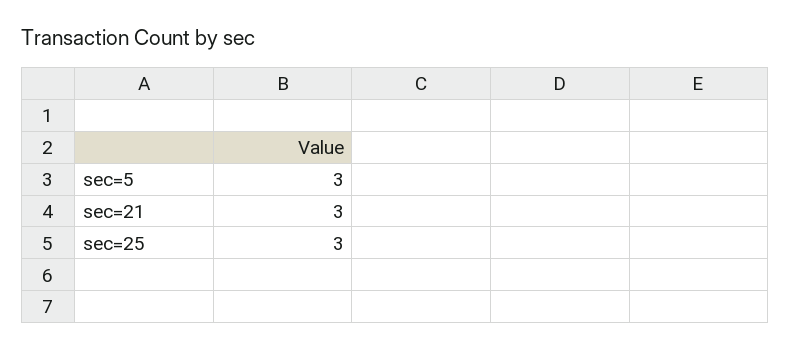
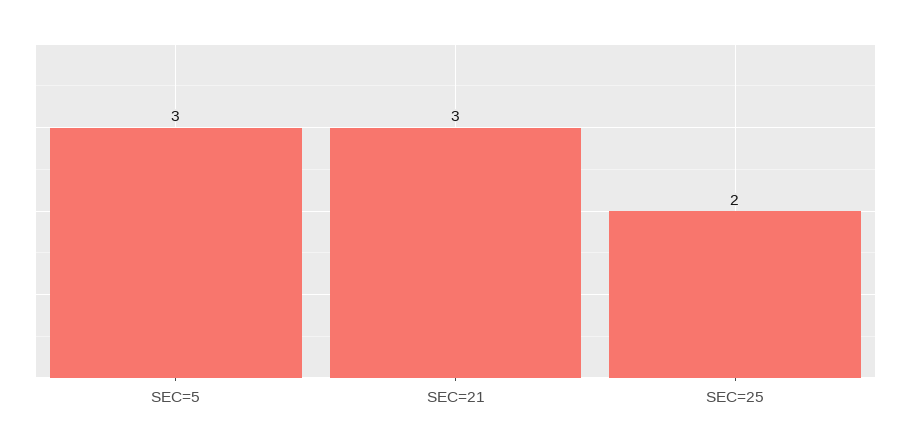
sec=25: 3 -> 2

